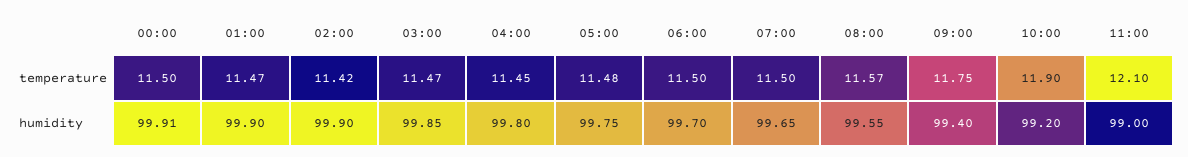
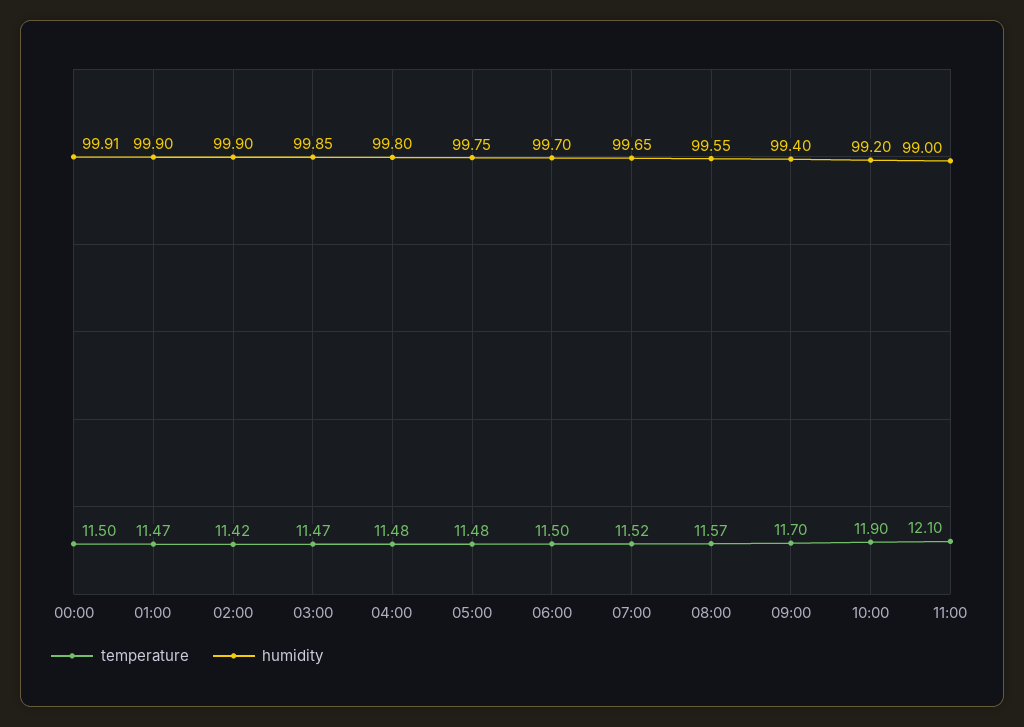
temperature, 04:00: 11.45 -> 11.48
temperature, 07:00: 11.5 -> 11.52
temperature, 09:00: 11.75 -> 11.7

